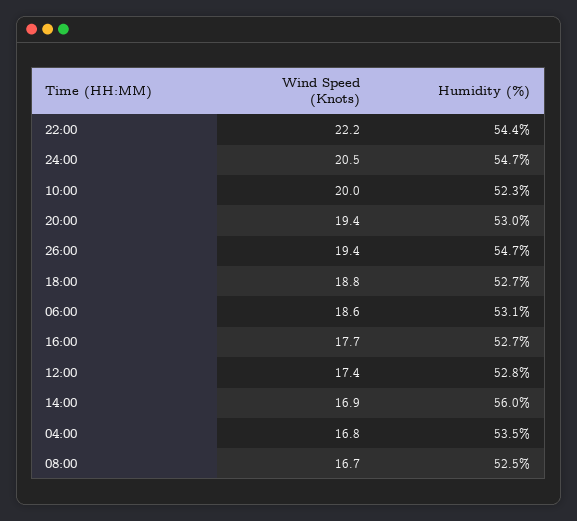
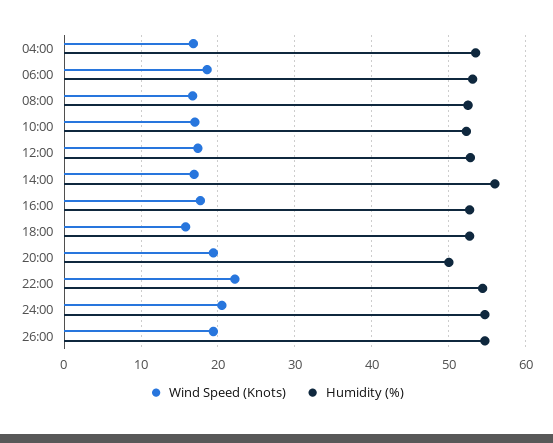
Wind Speed (Knots), 10:00: 20 -> 17
Humidity (%), 20:00: 53 -> 50
Wind Speed (Knots), 18:00: 18.8 -> 16

